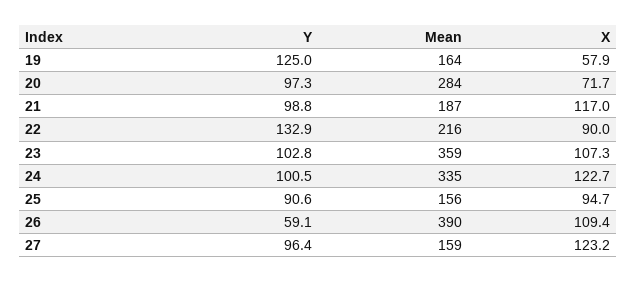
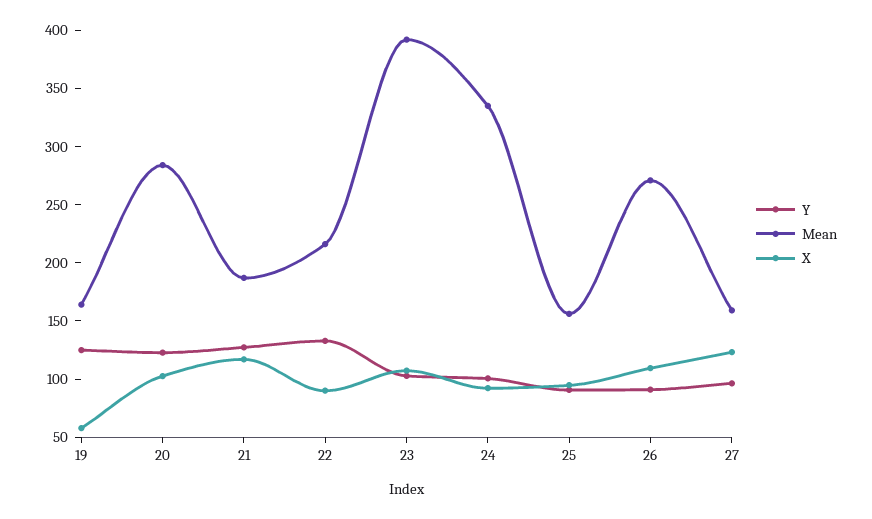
Y, 20: 97.3 -> 120
X, 20: 71.7 -> 100
Y, 21: 98.8 -> 130
Mean, 23: 359 -> 390
X, 24: 122.7 -> 90
Y, 26: 59.1 -> 90
Mean, 26: 390 -> 270

